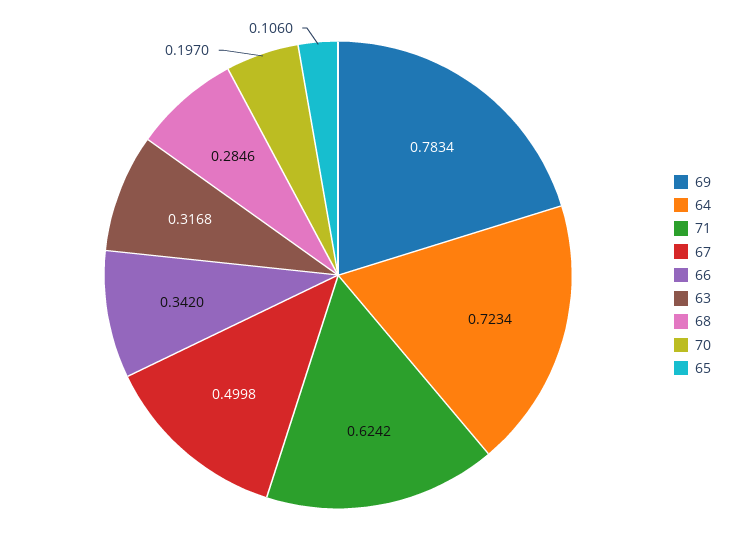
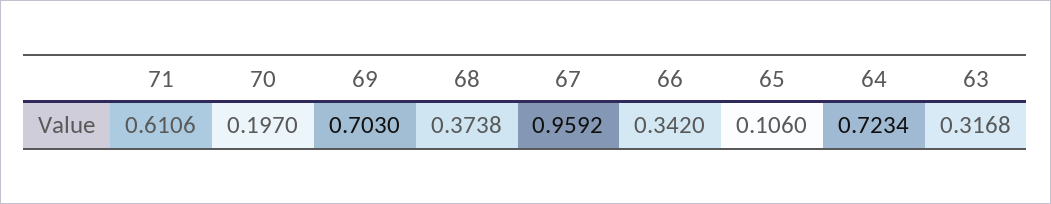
69: 0.7834 -> 0.703
71: 0.6242 -> 0.6106
67: 0.4998 -> 0.9592
68: 0.2846 -> 0.3738

